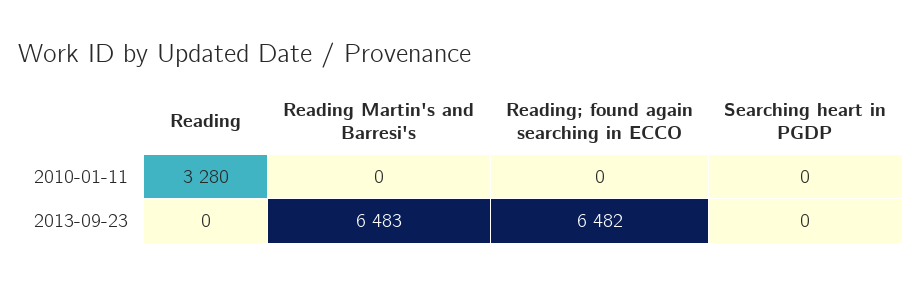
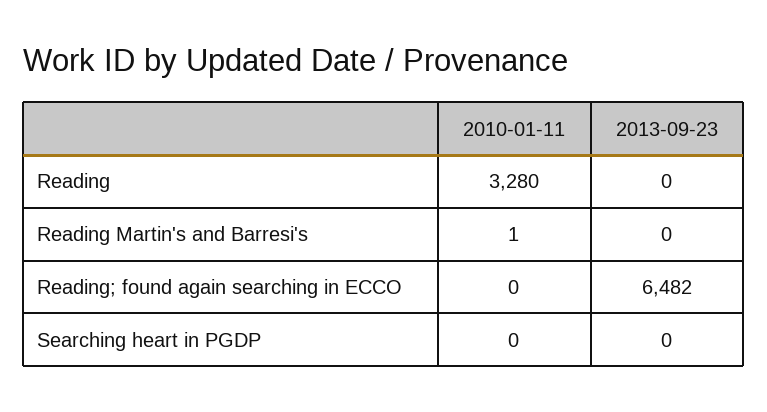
Reading Martin's and Barresi's, 2010-01-11: 0 -> 1
Reading Martin's and Barresi's, 2013-09-23: 6483 -> 0

